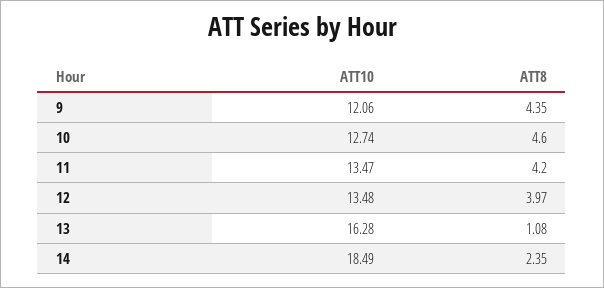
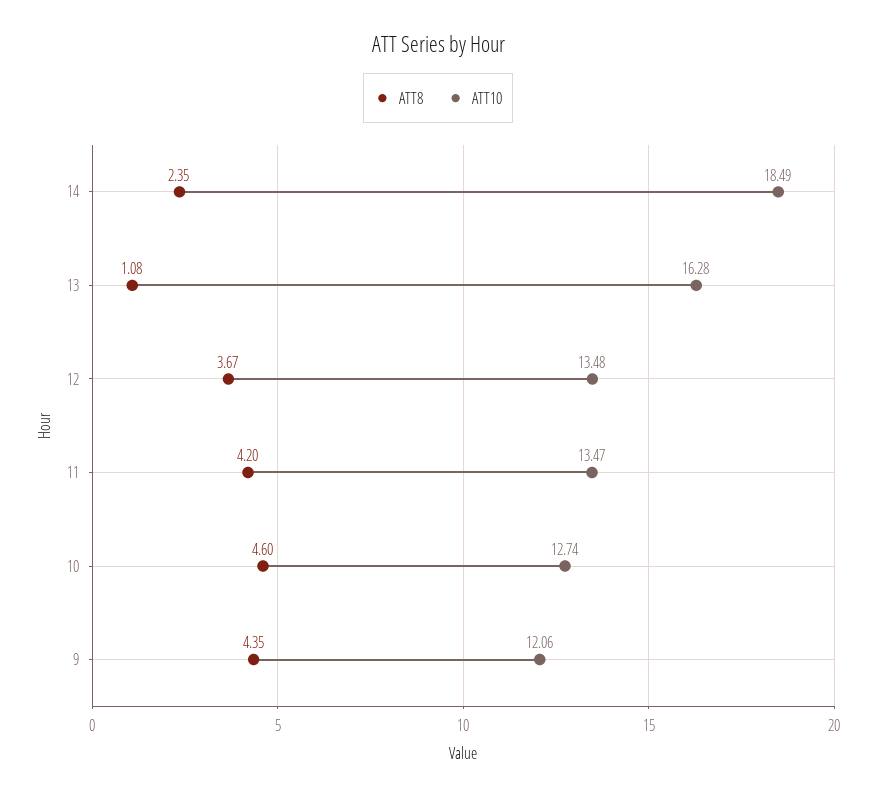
ATT8, 12: 3.97 -> 3.67

